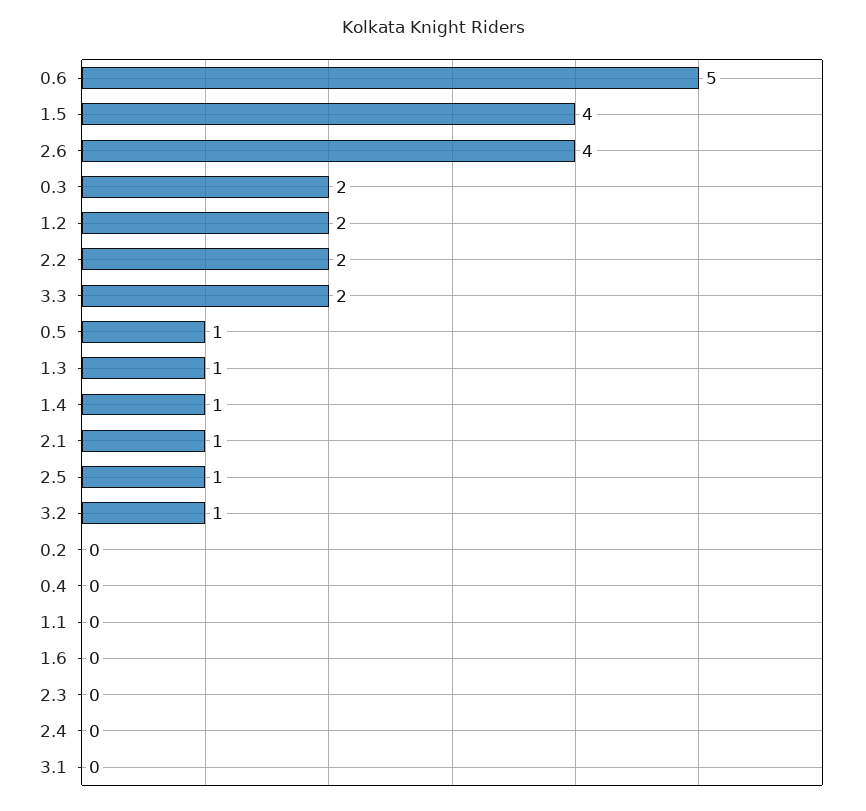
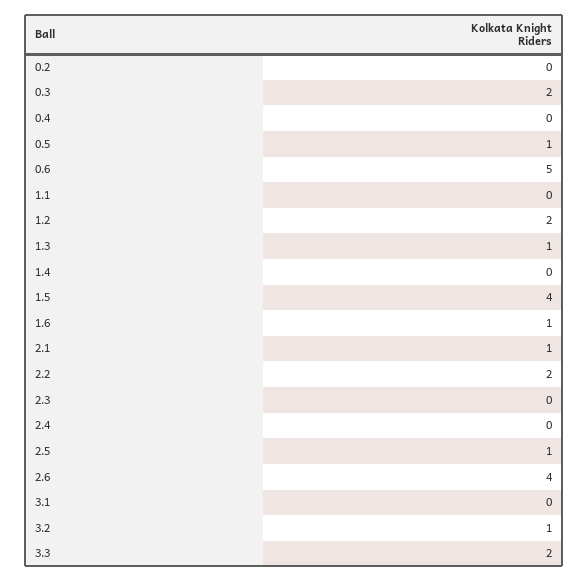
1.4: 1 -> 0
1.6: 0 -> 1

